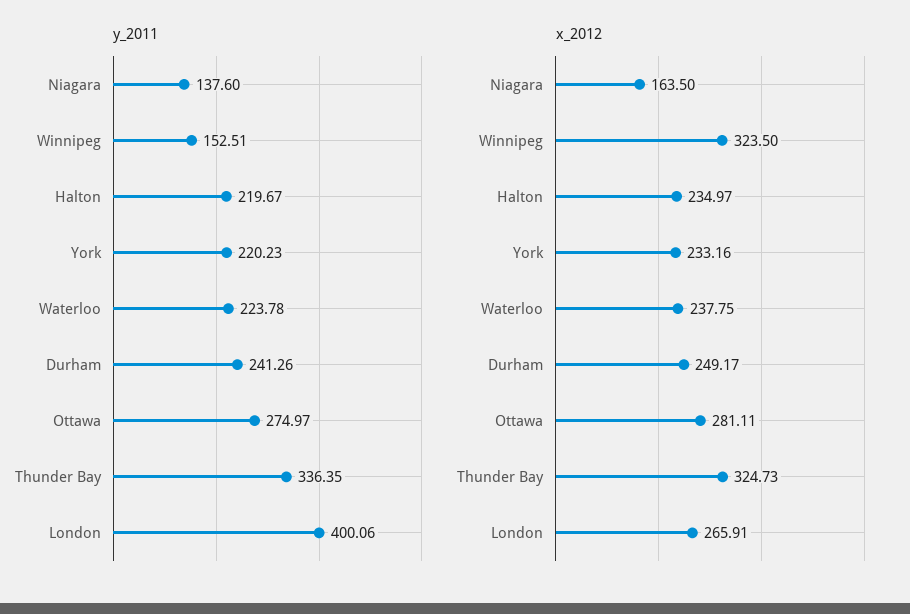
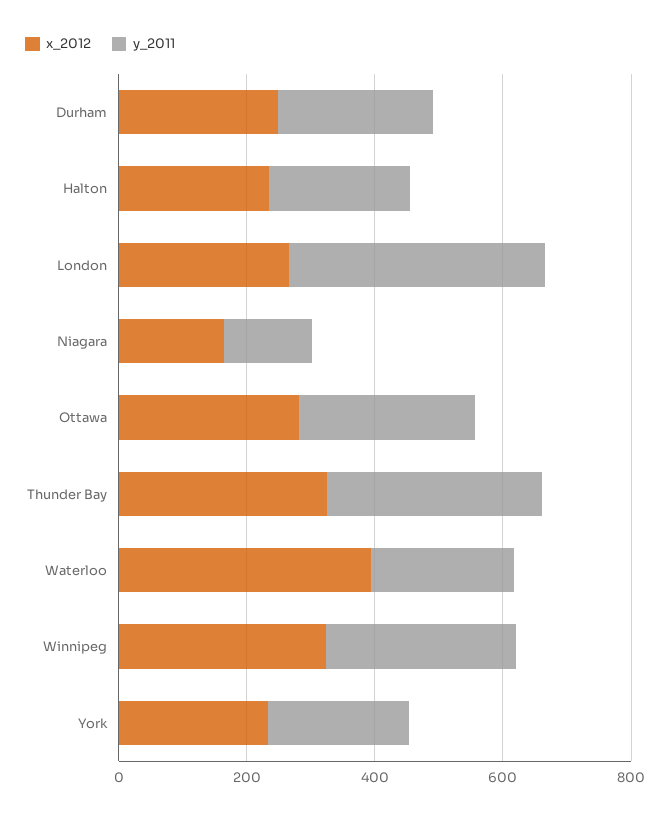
y_2011, Winnipeg: 152.51 -> 300
x_2012, Waterloo: 237.75 -> 400

